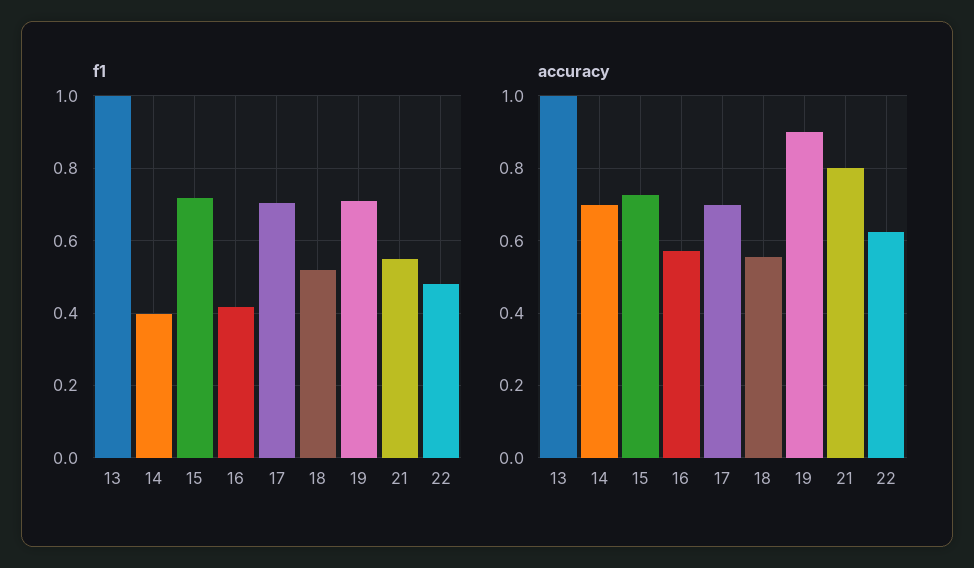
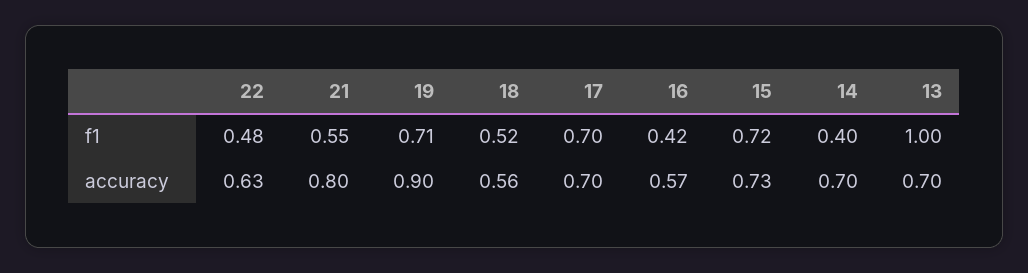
accuracy, 13: 1 -> 0.7

